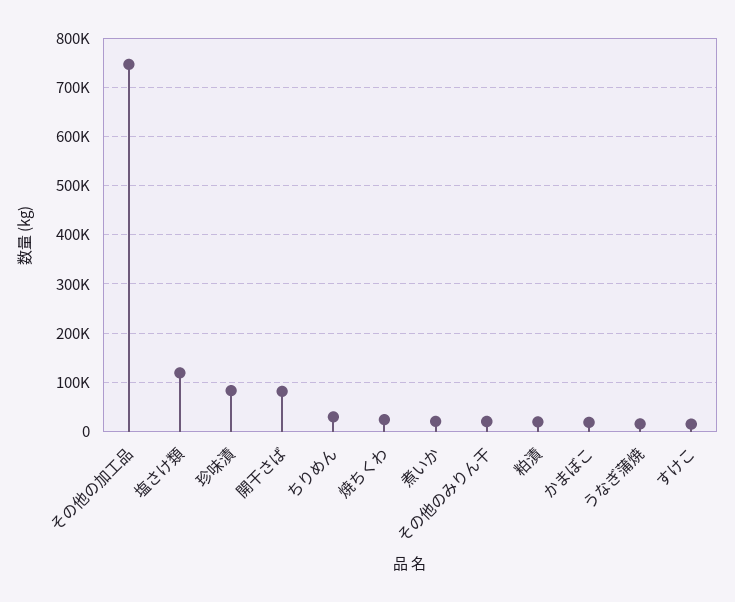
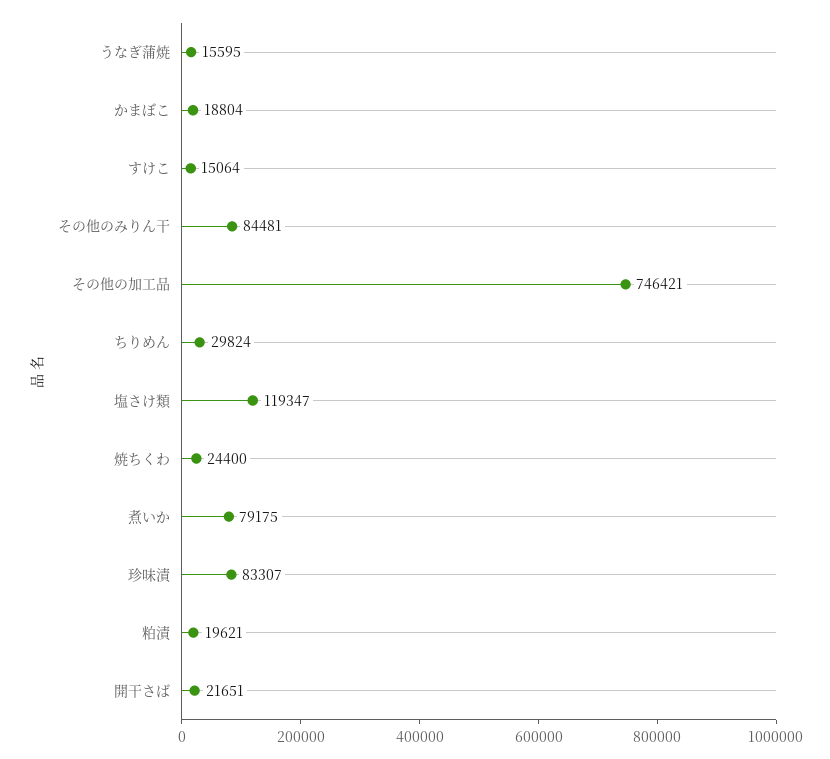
開干さば: 80000 -> 21651
煮いか: 20000 -> 79175
その他のみりん干: 20000 -> 84481

